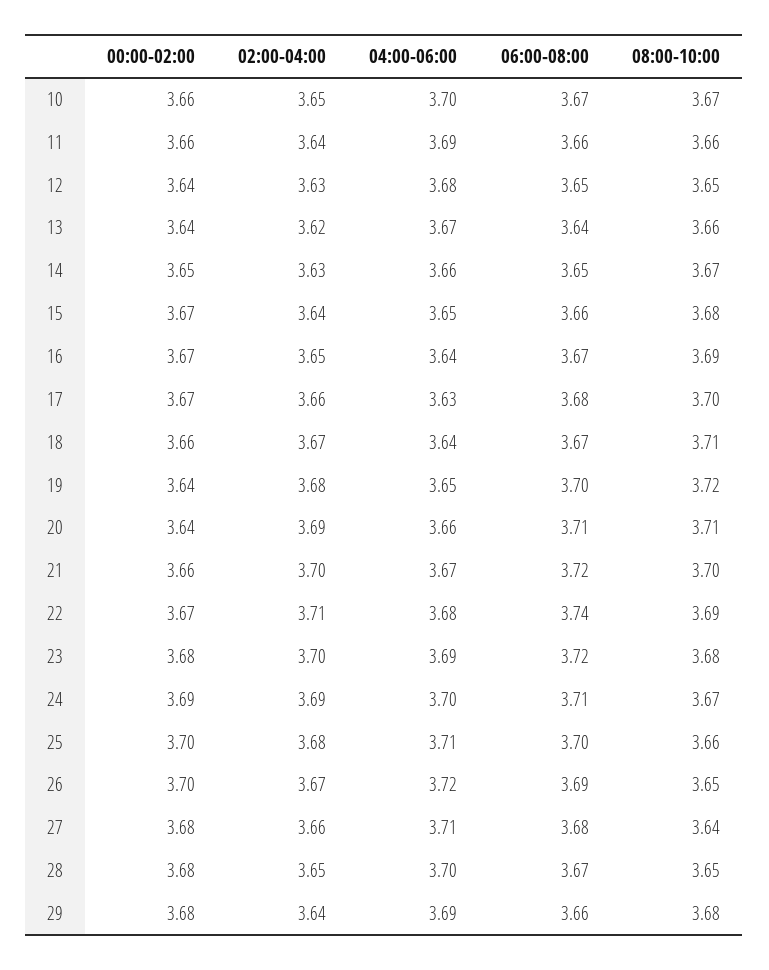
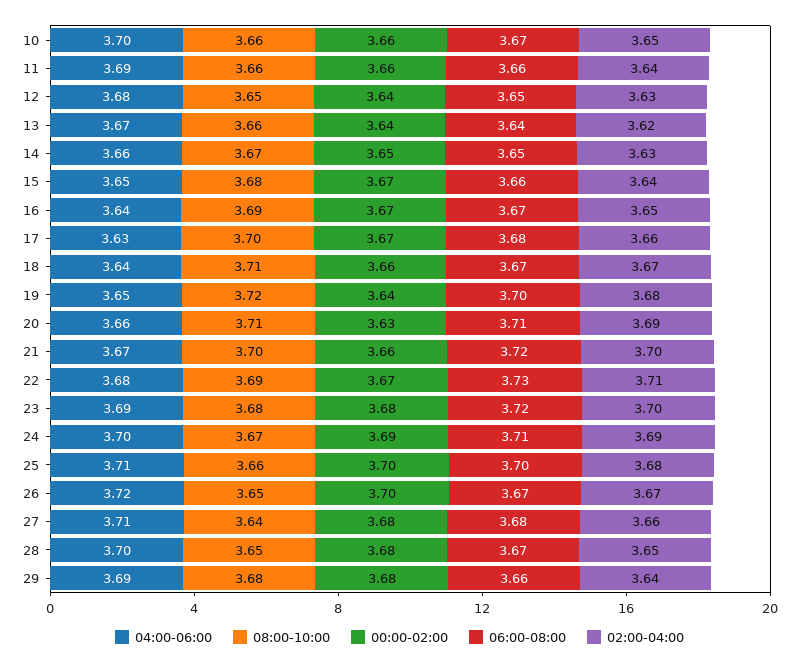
08:00-10:00, 10: 3.67 -> 3.66
00:00-02:00, 20: 3.64 -> 3.63
06:00-08:00, 22: 3.74 -> 3.73
06:00-08:00, 26: 3.69 -> 3.67

